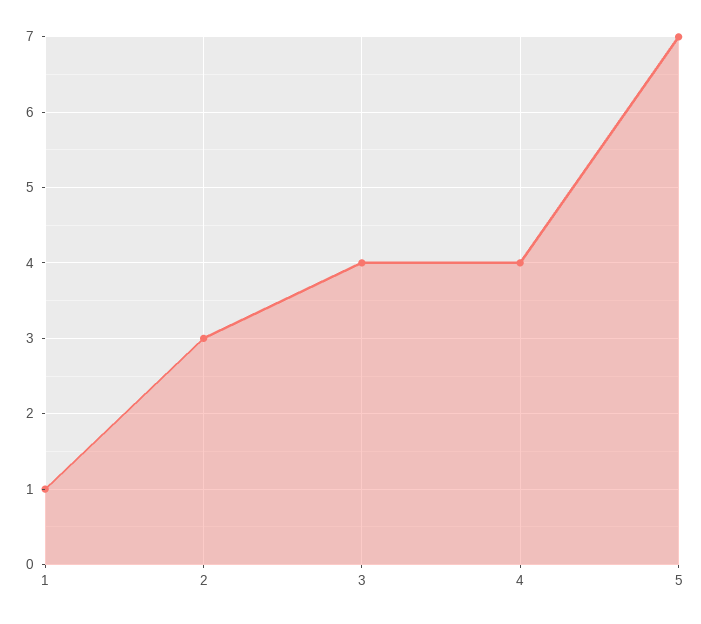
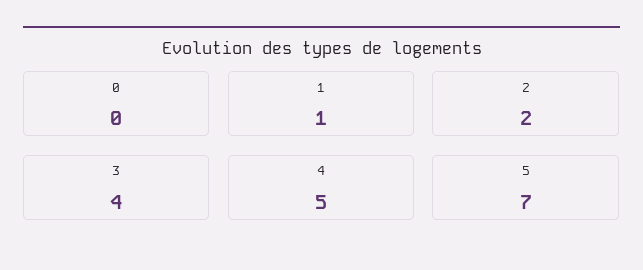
2: 3 -> 2
4: 4 -> 5
0: none -> 0

